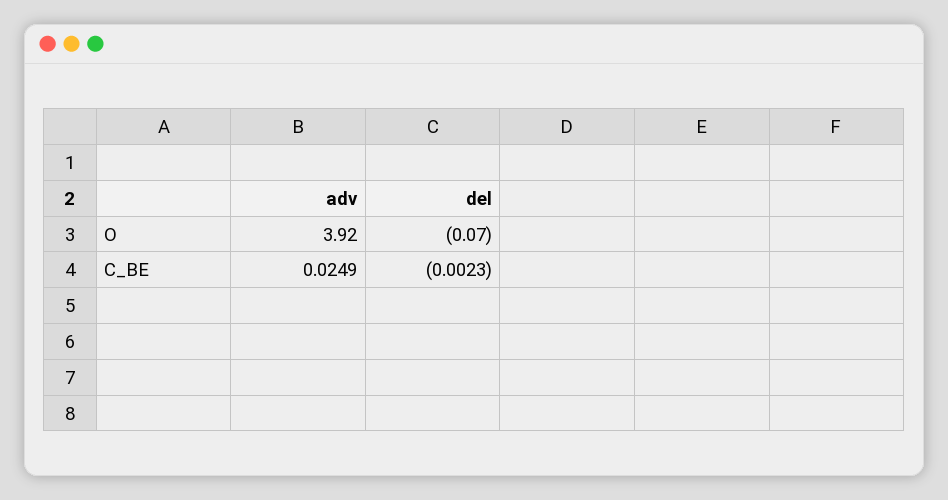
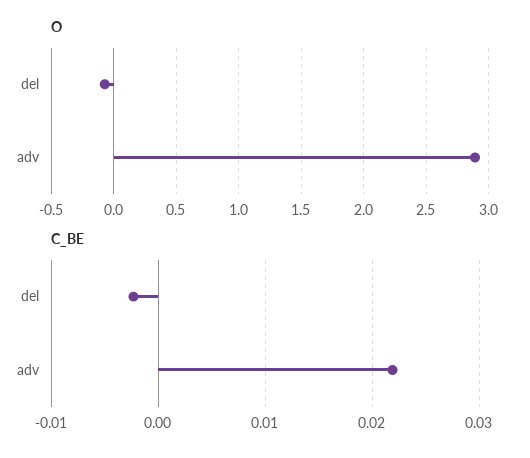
O, adv: 3.92 -> 2.9
C_BE, adv: 0.0249 -> 0.022

